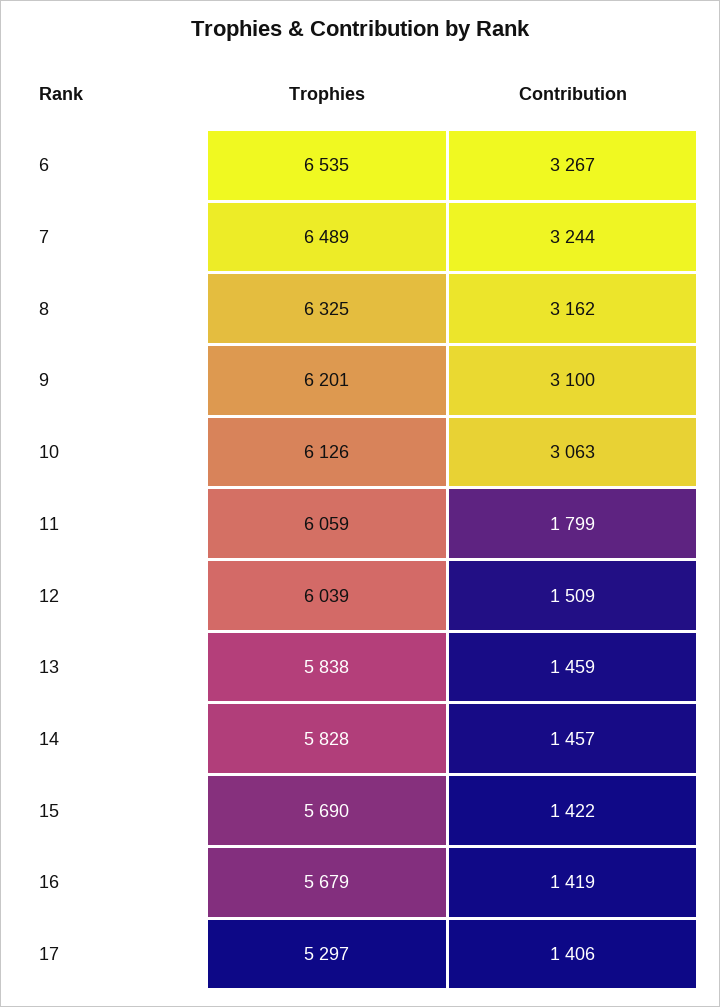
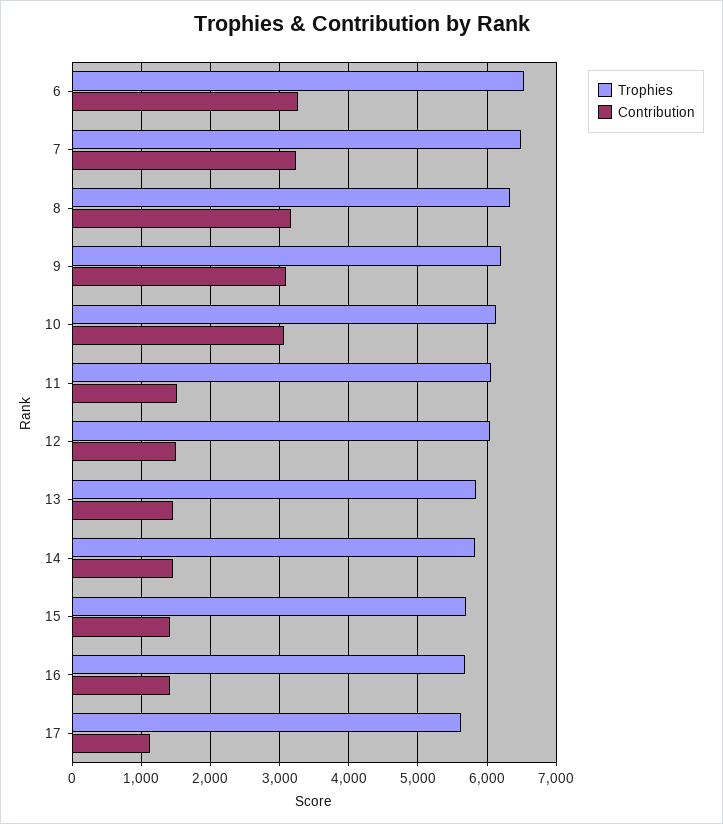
Contribution, 11: 1799 -> 1500
Trophies, 17: 5297 -> 5600
Contribution, 17: 1406 -> 1100

